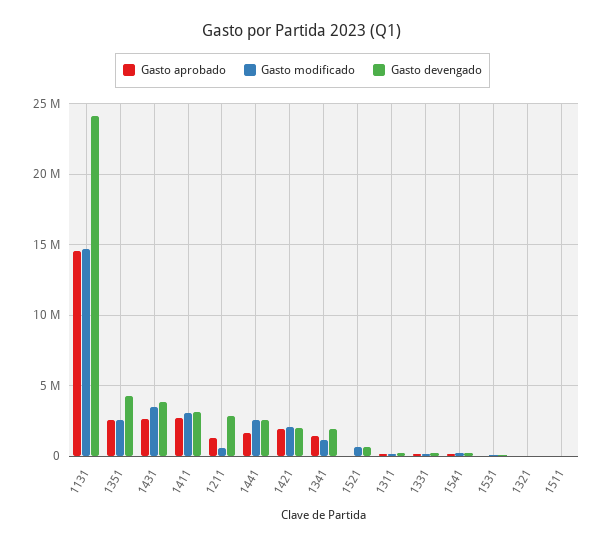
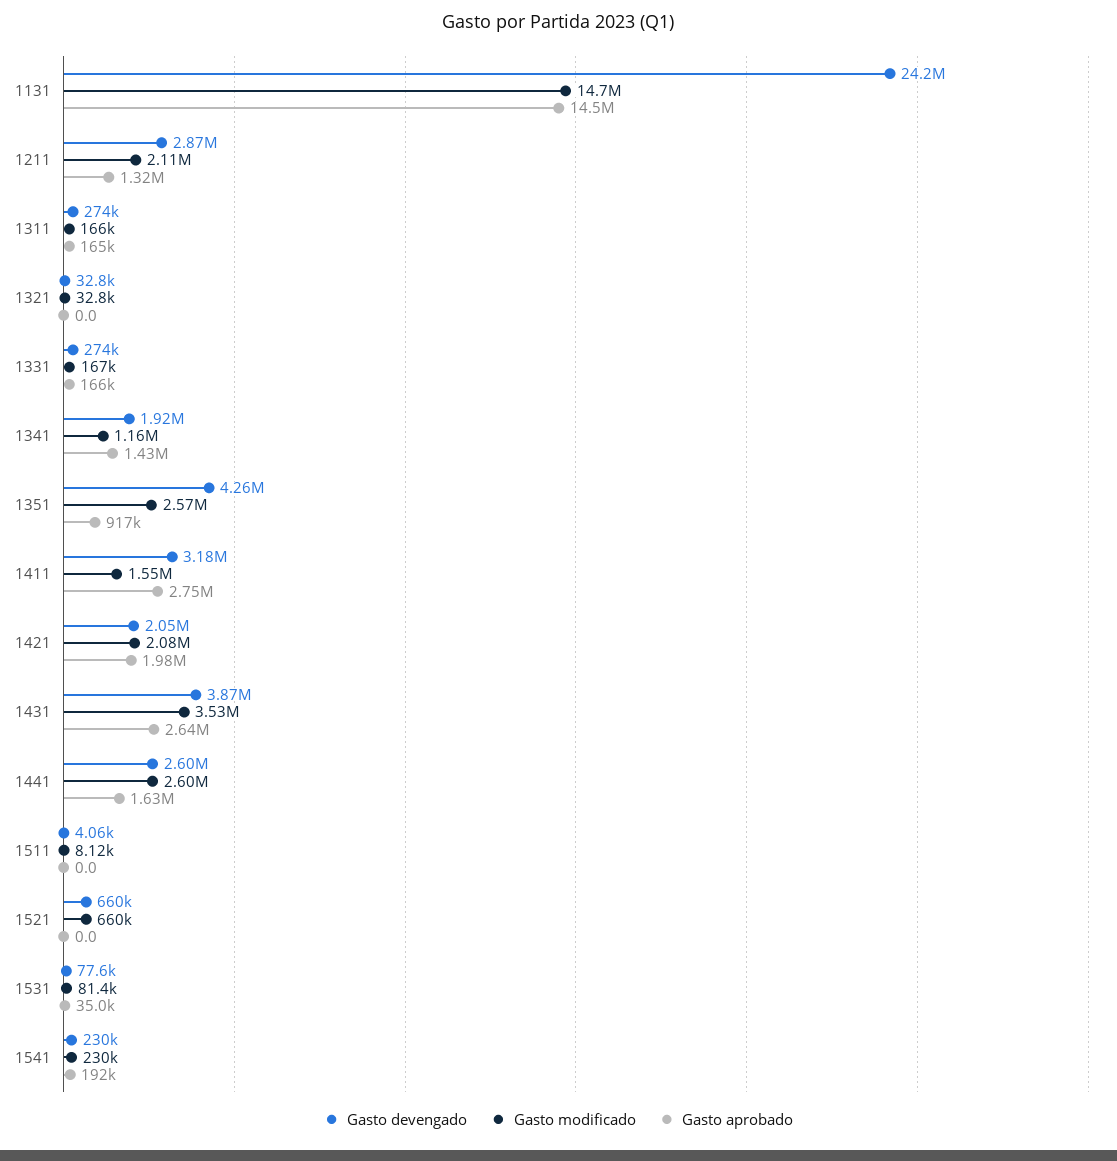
Gasto aprobado, 1351: 2500000 -> 917000
Gasto modificado, 1411: 3000000 -> 1550000
Gasto modificado, 1211: 500000 -> 2110000

